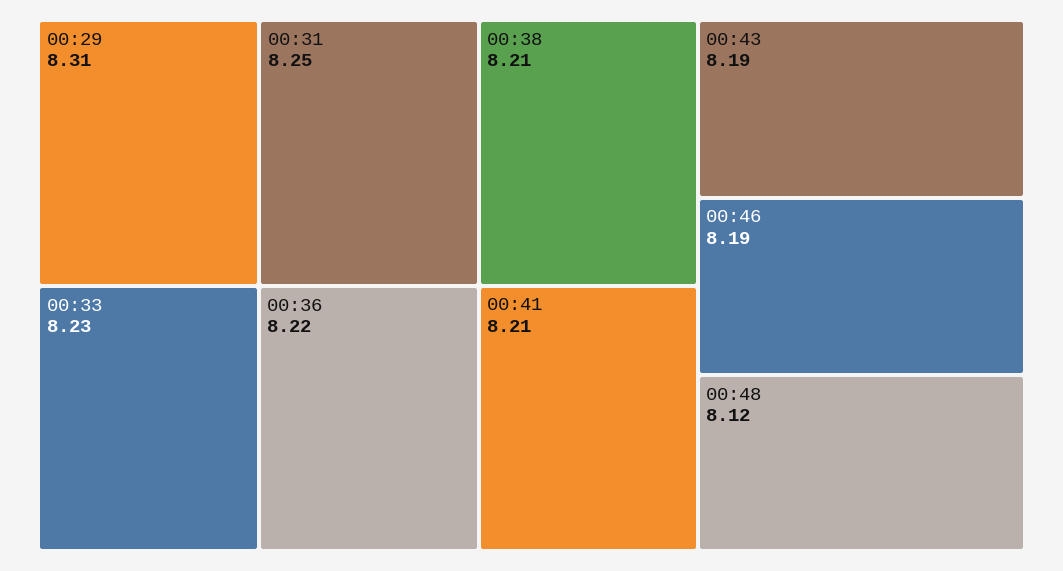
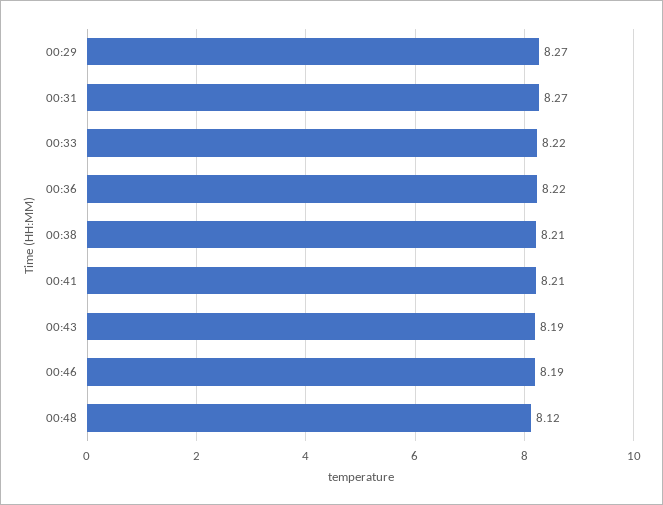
00:29: 8.31 -> 8.27
00:31: 8.25 -> 8.27
00:33: 8.23 -> 8.22

